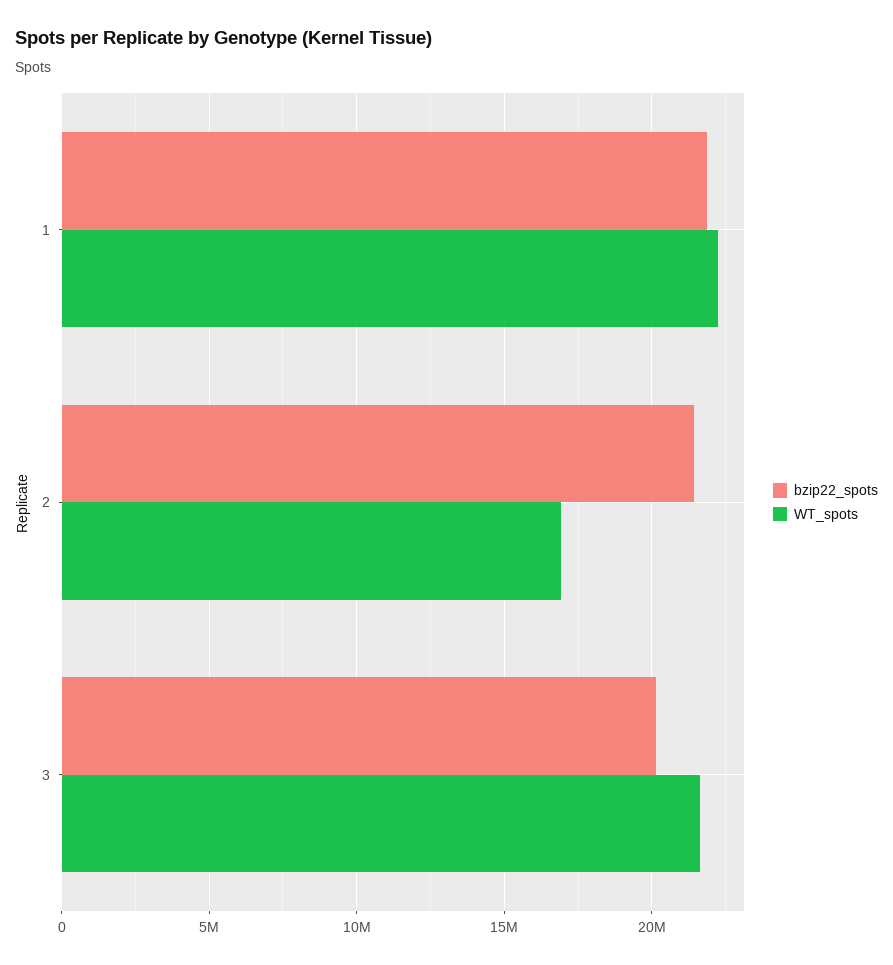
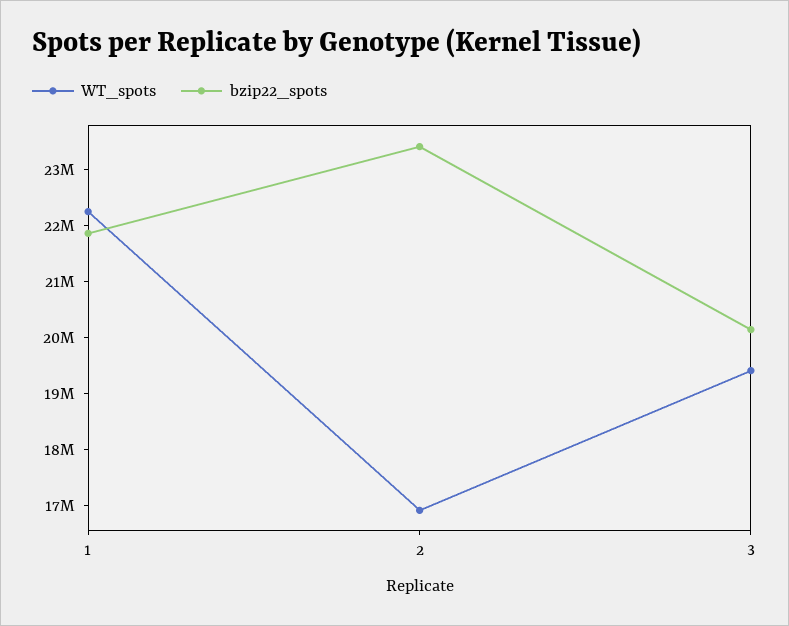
bzip22_spots, 2: 21500000 -> 23400000
WT_spots, 3: 21500000 -> 19400000

